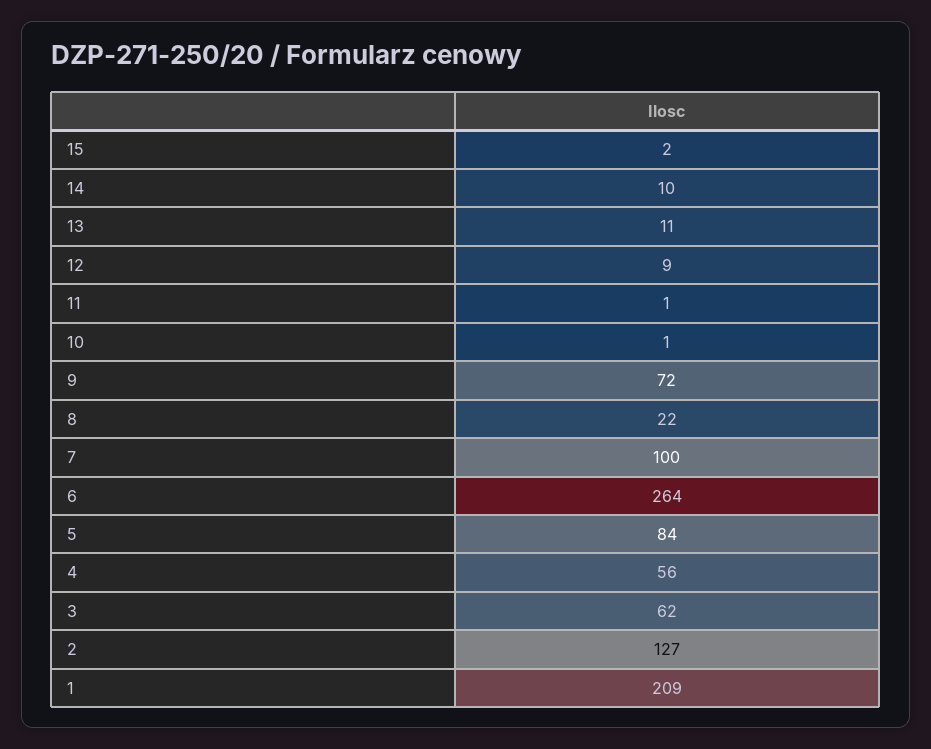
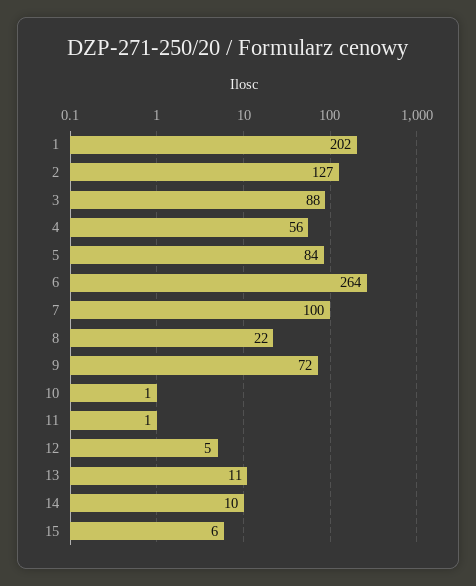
15: 2 -> 6
12: 9 -> 5
3: 62 -> 88
1: 209 -> 202

